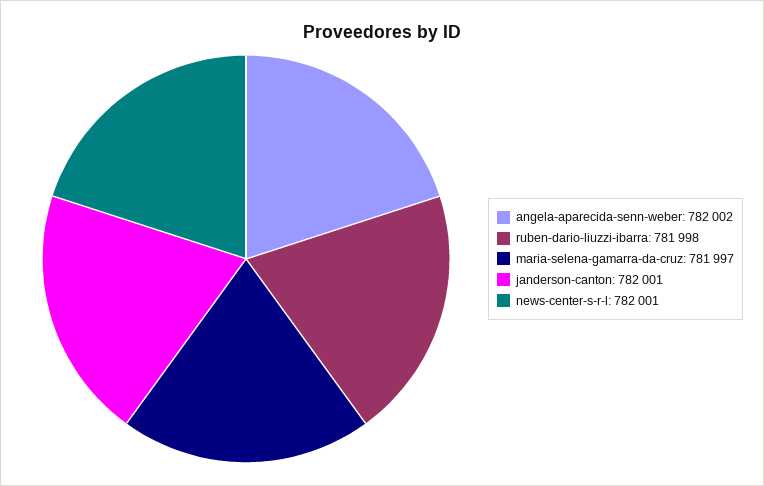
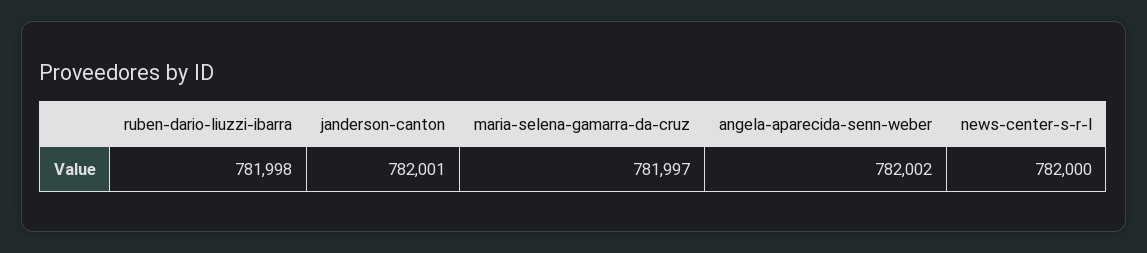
news-center-s-r-l: 782001 -> 782000

